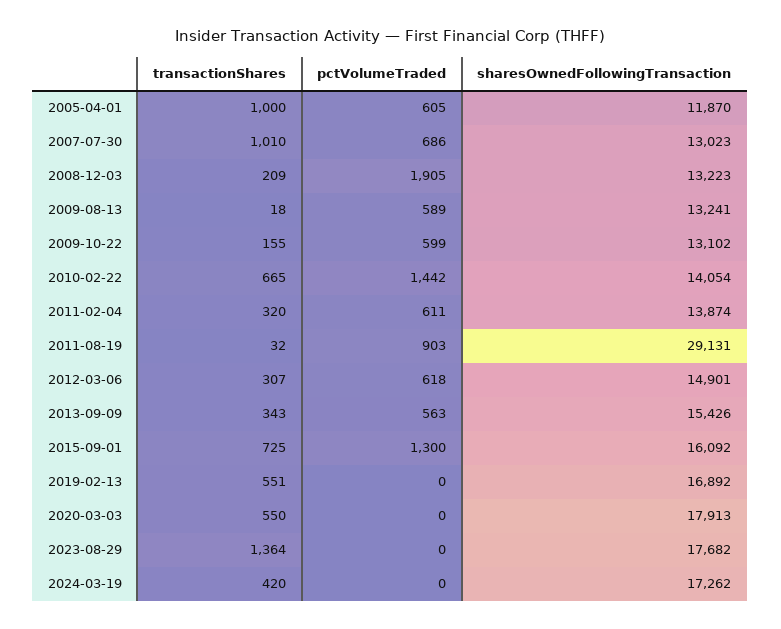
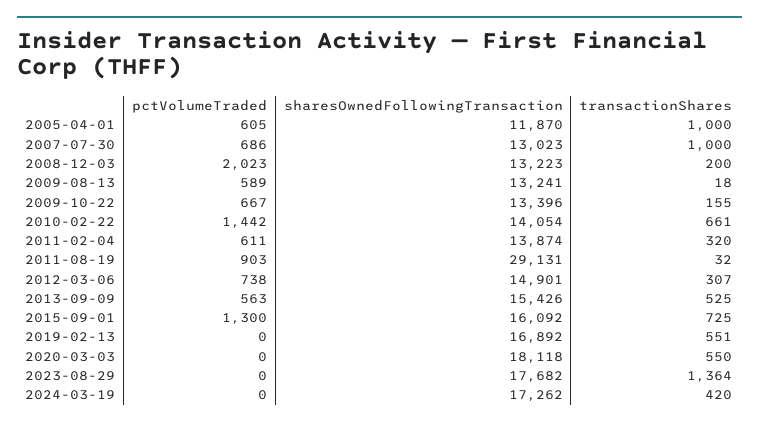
transactionShares, 2007-07-30: 1010 -> 1000
transactionShares, 2008-12-03: 209 -> 200
pctVolumeTraded, 2008-12-03: 1905 -> 2023
pctVolumeTraded, 2009-10-22: 599 -> 667
sharesOwnedFollowingTransaction, 2009-10-22: 13102 -> 13396
transactionShares, 2010-02-22: 665 -> 661
pctVolumeTraded, 2012-03-06: 618 -> 738
transactionShares, 2013-09-09: 343 -> 525
sharesOwnedFollowingTransaction, 2020-03-03: 17913 -> 18118

